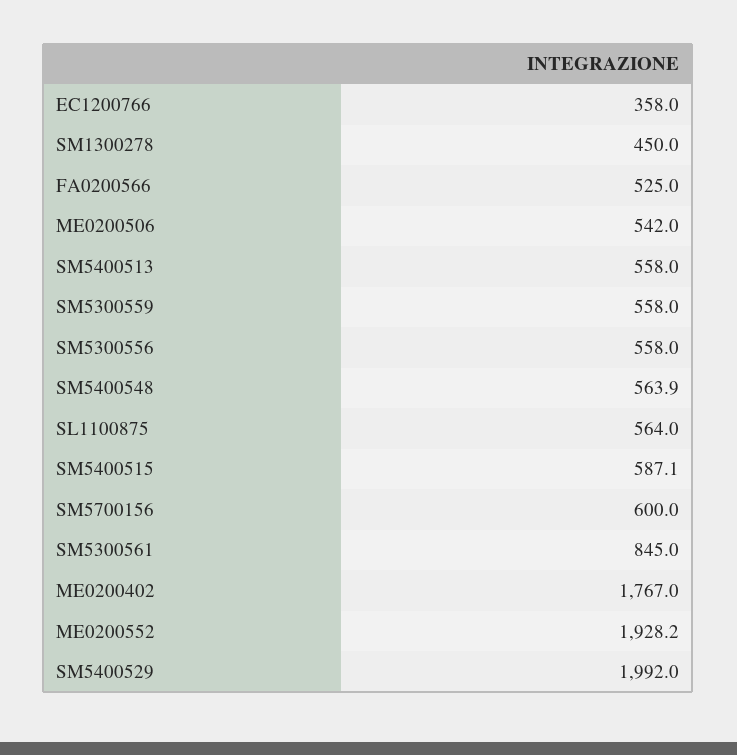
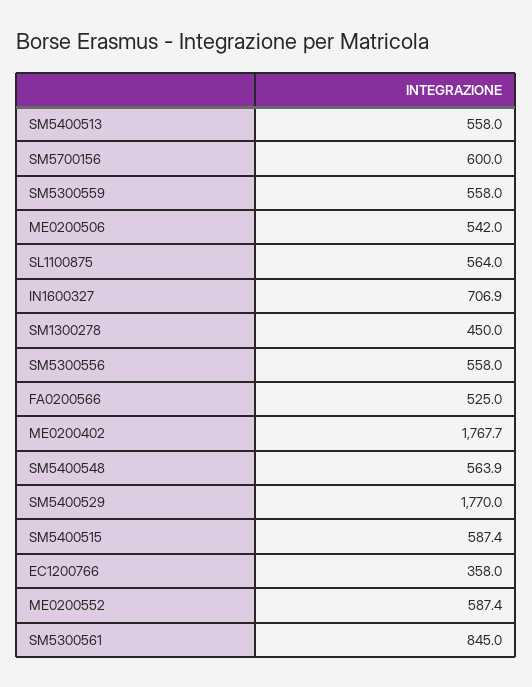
SM5400515: 587.1 -> 587.4
ME0200402: 1767 -> 1767.7
ME0200552: 1928.2 -> 587.4
SM5400529: 1992 -> 1770
IN1600327: none -> 706.9

